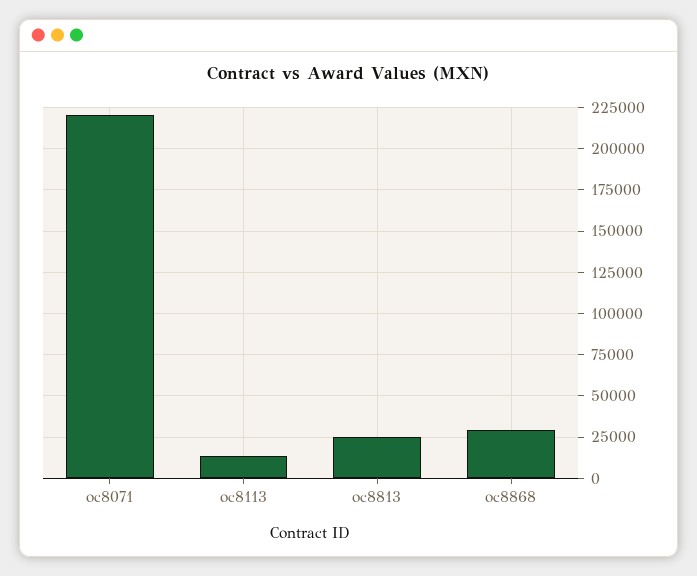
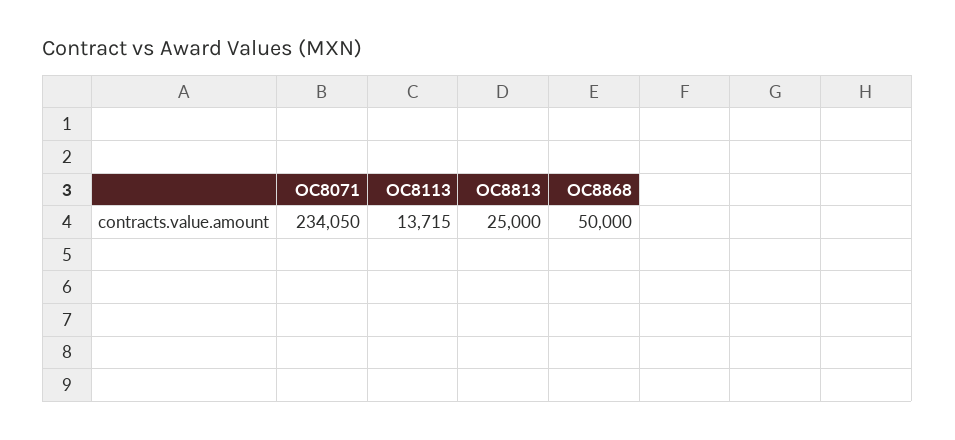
oc8071: 220000 -> 234050
oc8868: 30000 -> 50000

